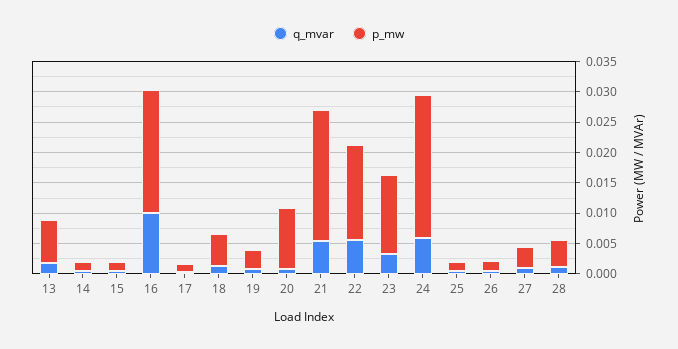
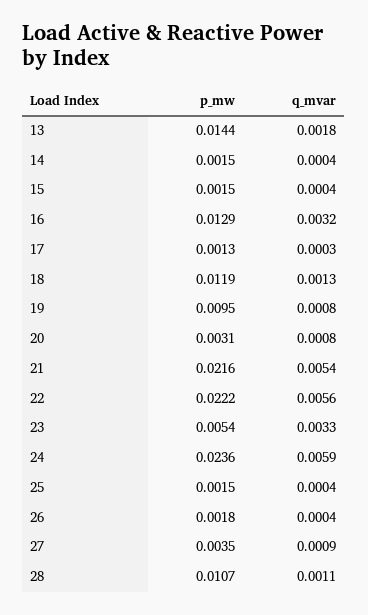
p_mw, 13: 0.0075 -> 0.0144
q_mvar, 16: 0.01 -> 0.0032
p_mw, 16: 0.02 -> 0.0129
p_mw, 18: 0.005 -> 0.0119
p_mw, 19: 0.0025 -> 0.0095
p_mw, 20: 0.01 -> 0.0031
p_mw, 22: 0.015 -> 0.0222
p_mw, 23: 0.0125 -> 0.0054
p_mw, 28: 0.005 -> 0.0107

